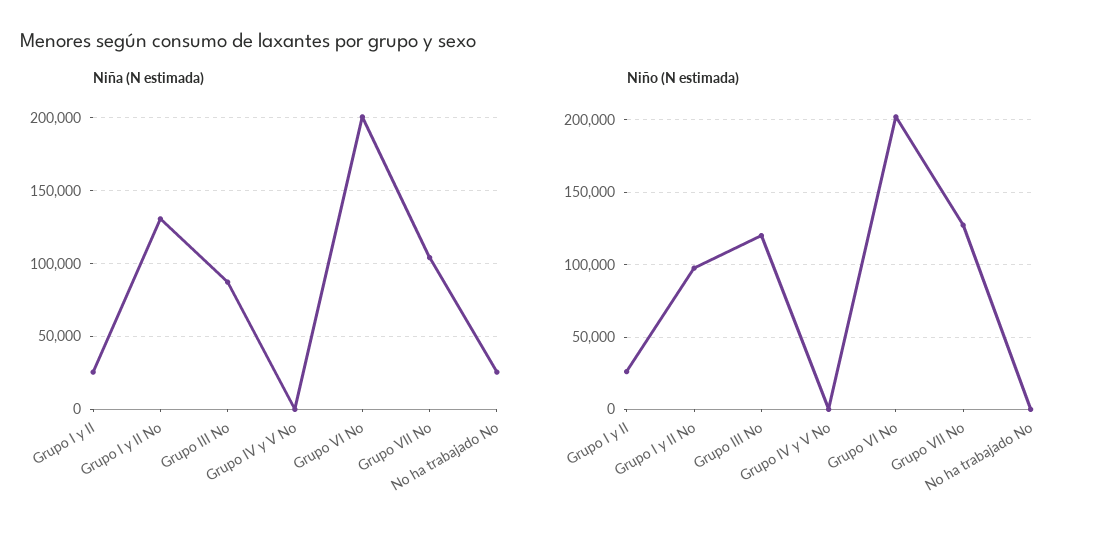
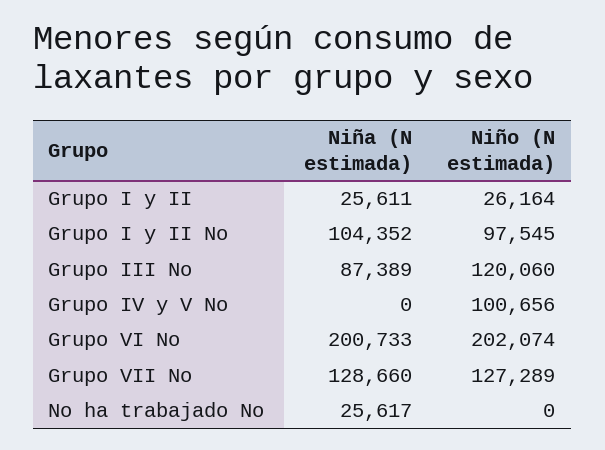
Niña (N estimada), Grupo I y II No: 130000 -> 104352
Niña (N estimada), Grupo VII No: 105000 -> 128660
Niño (N estimada), Grupo IV y V No: 0 -> 100656

